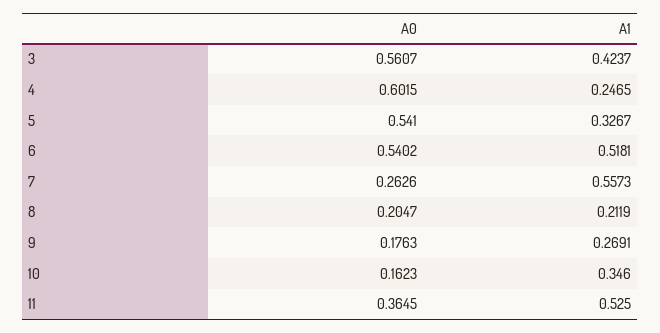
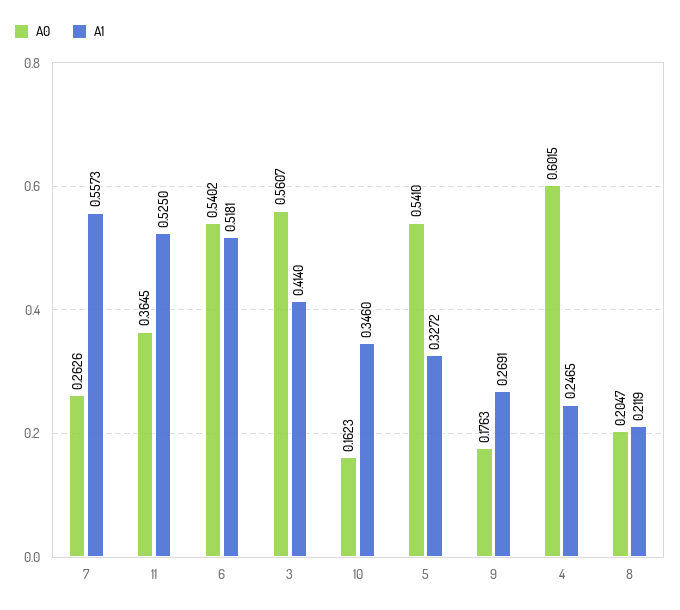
A1, 3: 0.4237 -> 0.414
A1, 5: 0.3267 -> 0.3272

